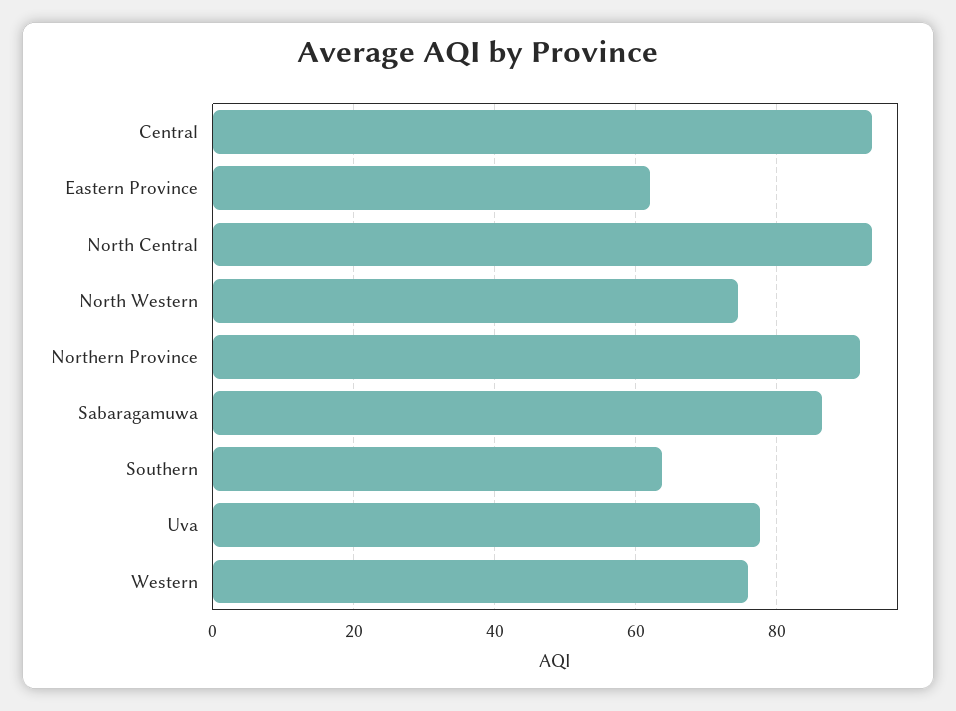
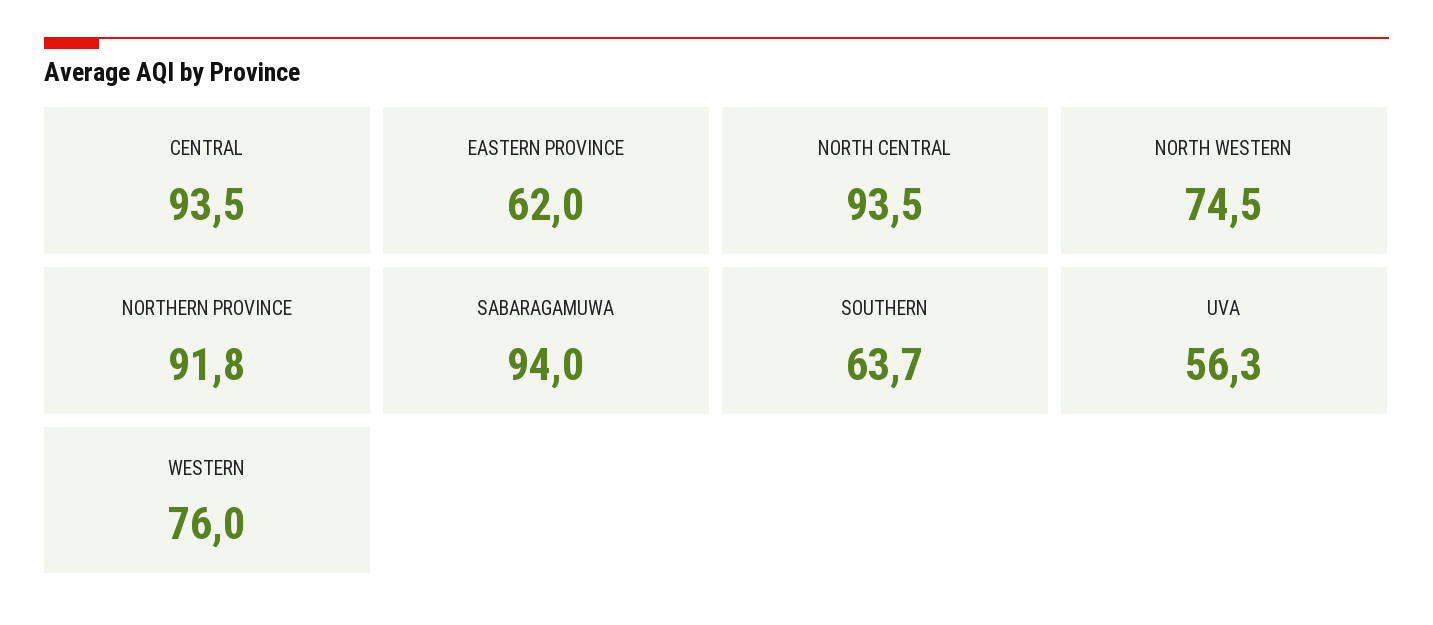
Sabaragamuwa: 86 -> 94
Uva: 78 -> 56.3

